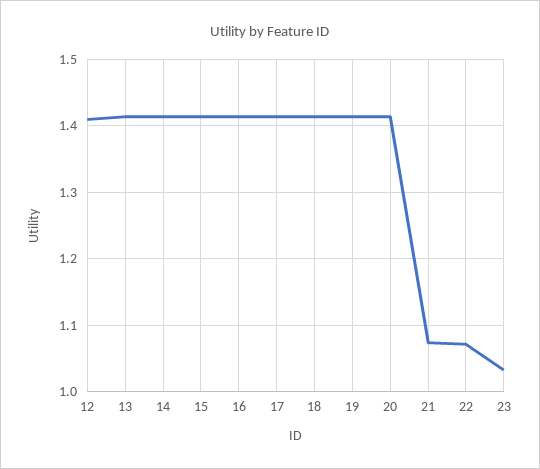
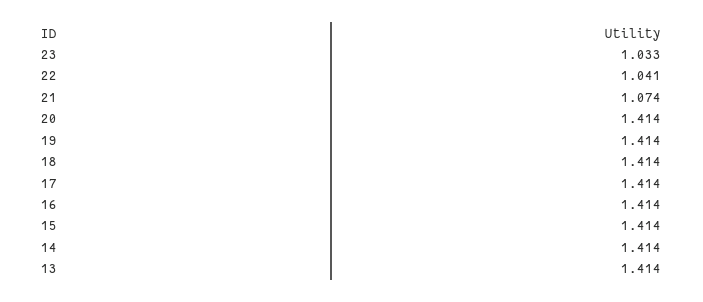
12: 1.41 -> none
22: 1.07 -> 1.041

